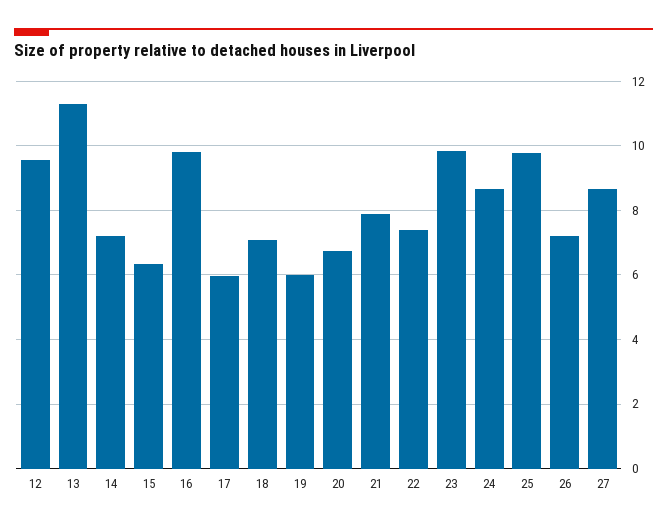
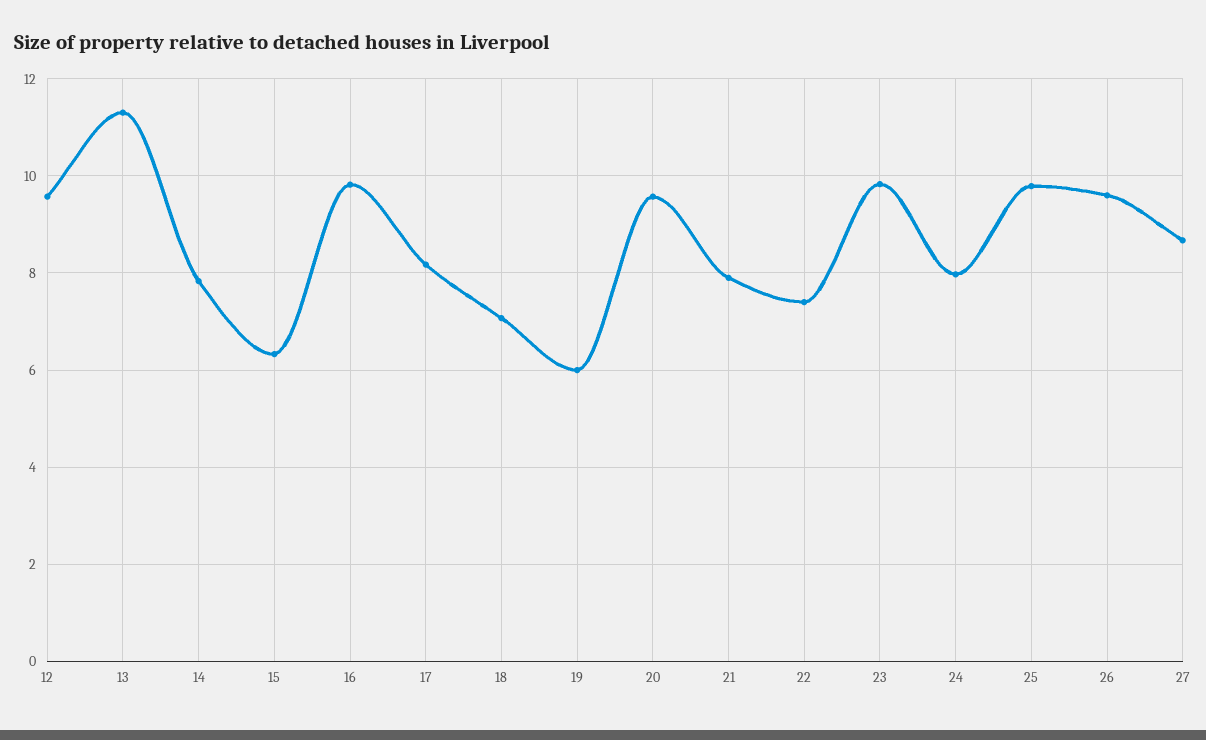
14: 7.2 -> 7.8
17: 6 -> 8.2
20: 6.8 -> 9.6
24: 8.6 -> 8
26: 7.2 -> 9.6

